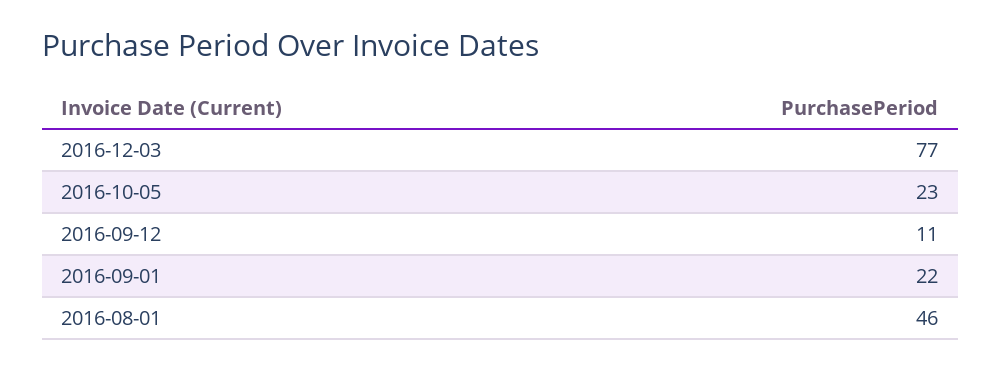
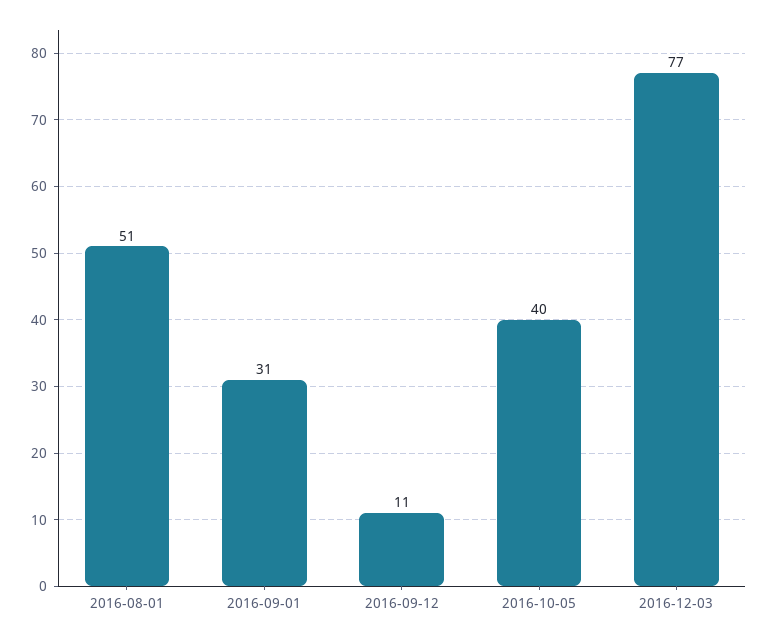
2016-10-05: 23 -> 40
2016-09-01: 22 -> 31
2016-08-01: 46 -> 51

